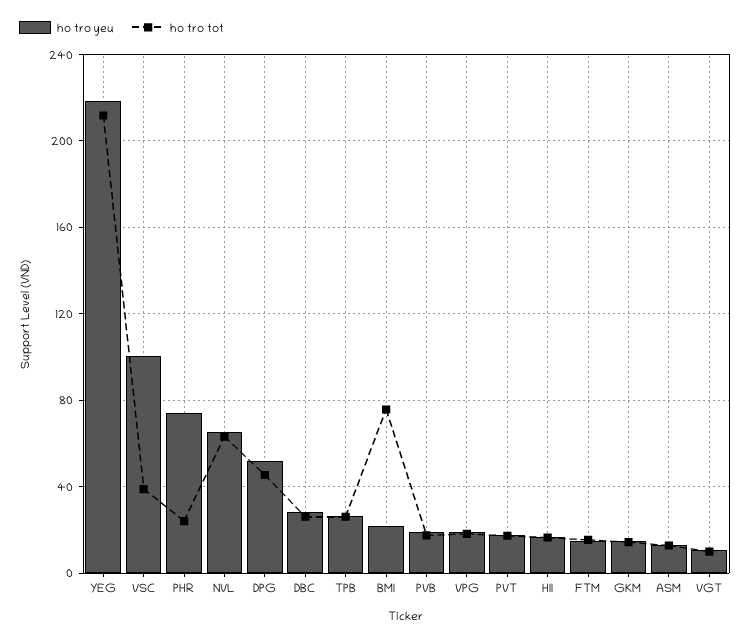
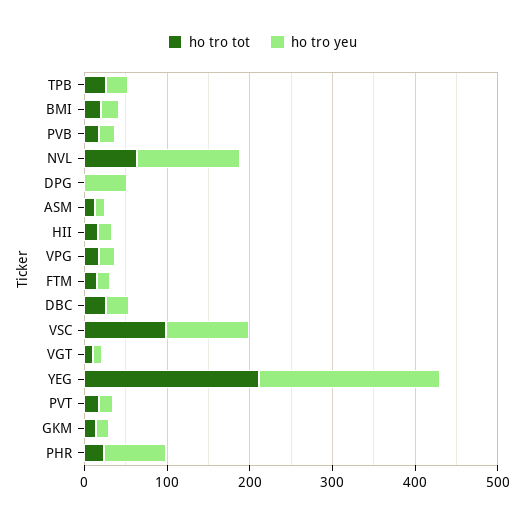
ho tro tot, VSC: 40 -> 100
ho tro yeu, NVL: 65 -> 120
ho tro tot, DPG: 45 -> 0
ho tro tot, BMI: 75 -> 20

